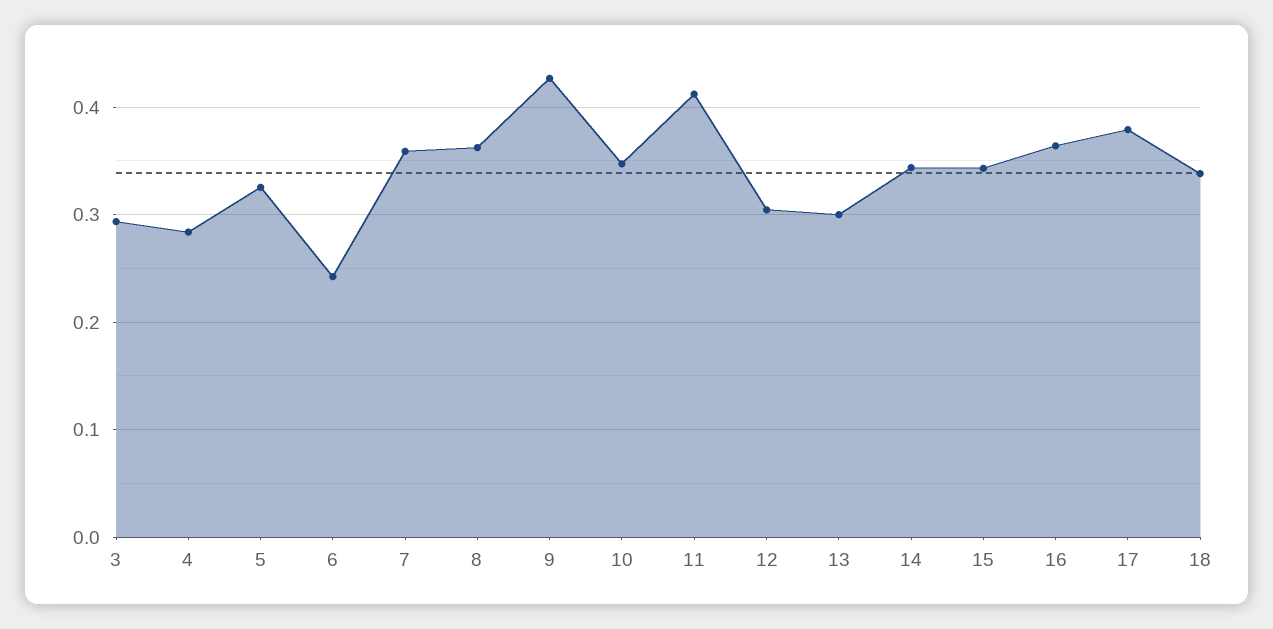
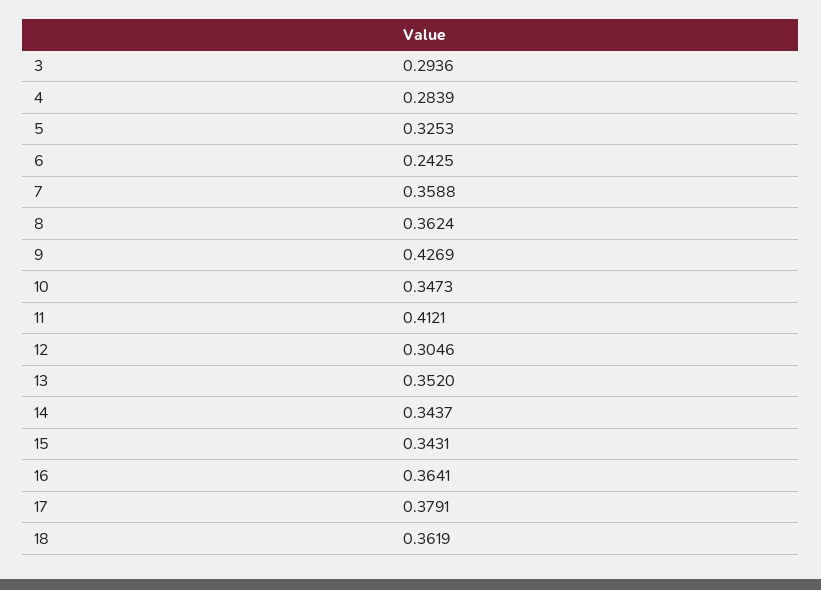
13: 0.3 -> 0.352
18: 0.34 -> 0.3619

